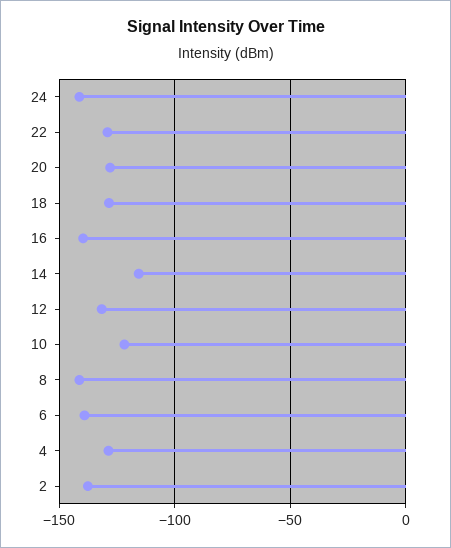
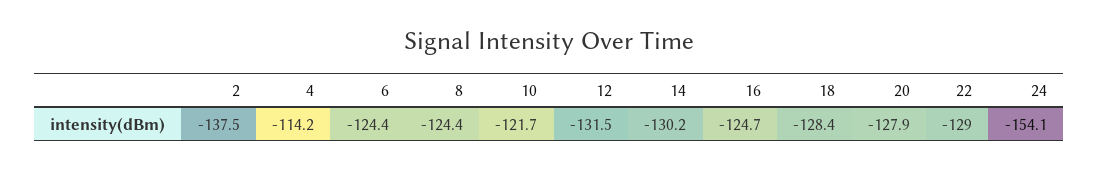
24: -140 -> -154.1
16: -140 -> -124.7
14: -115 -> -130.2
8: -140 -> -124.4
6: -140 -> -124.4
4: -130 -> -114.2

